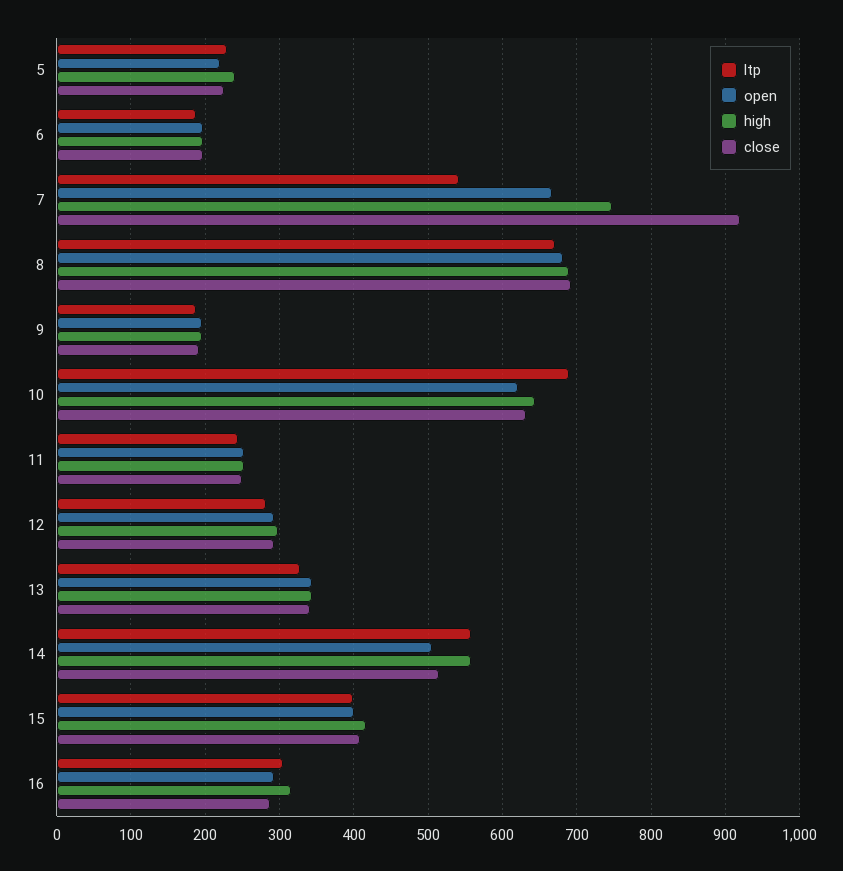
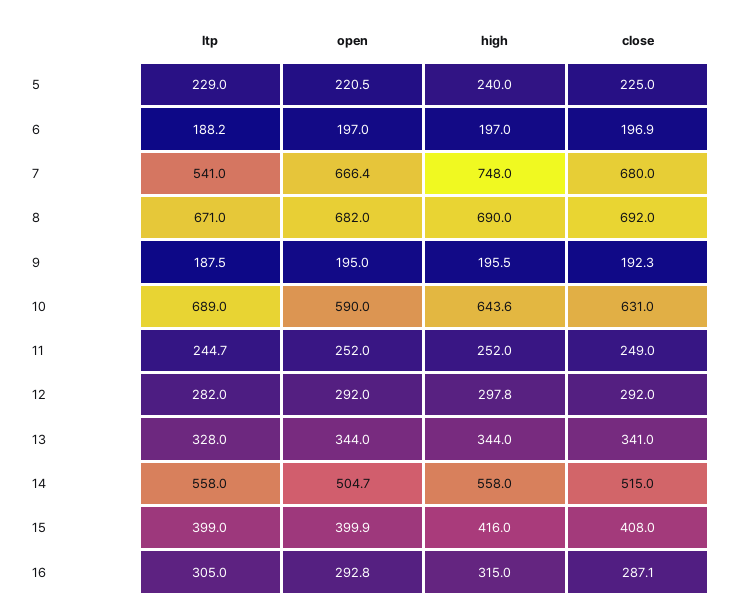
close, 7: 920 -> 680
open, 10: 620 -> 590

